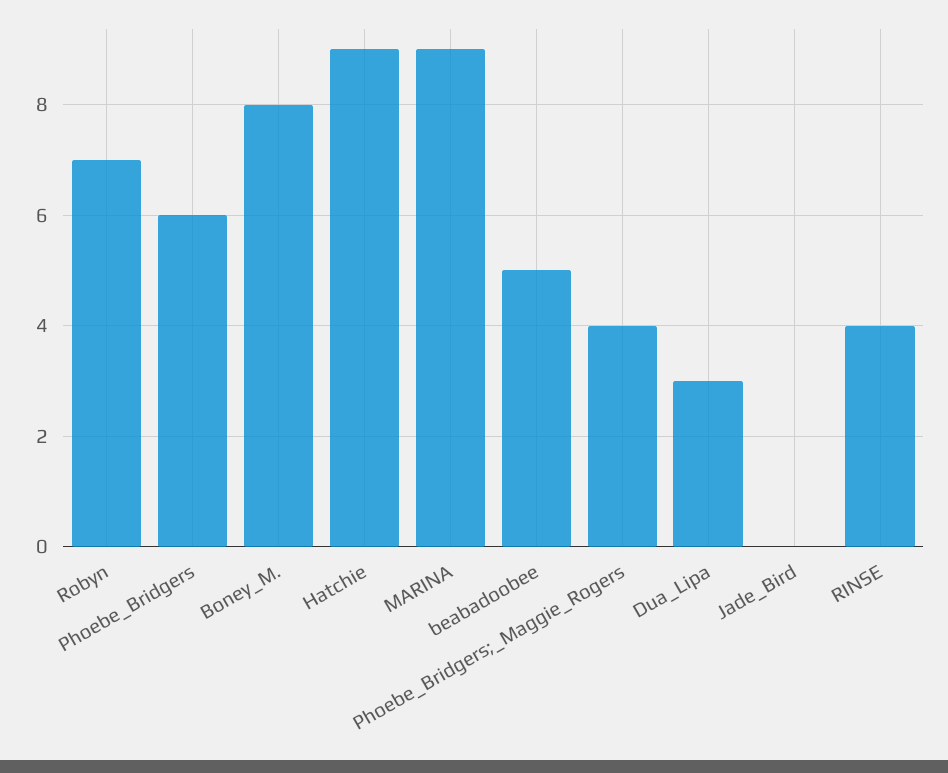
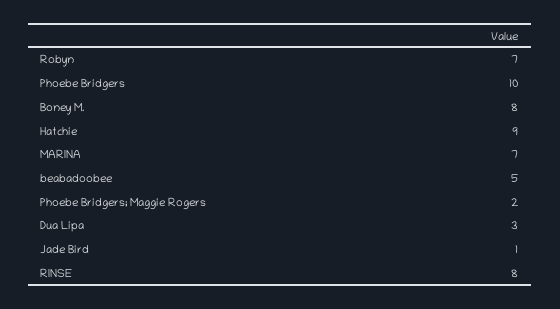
Phoebe_Bridgers: 6 -> 10
MARINA: 9 -> 7
Phoebe_Bridgers;_Maggie_Rogers: 4 -> 2
Jade_Bird: 0 -> 1
RINSE: 4 -> 8

